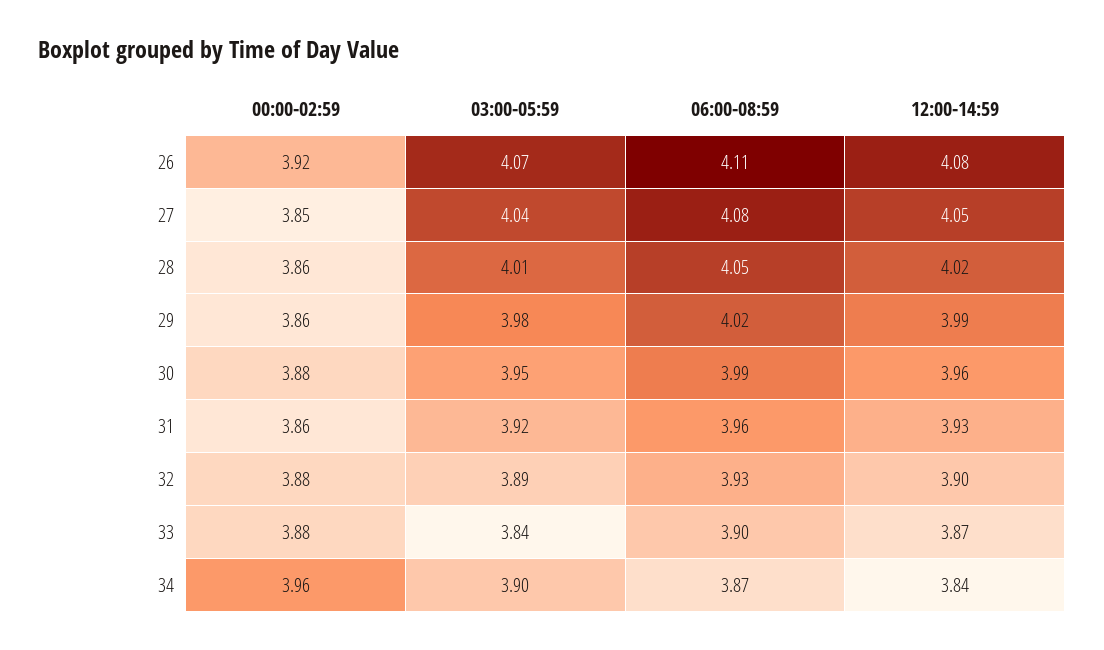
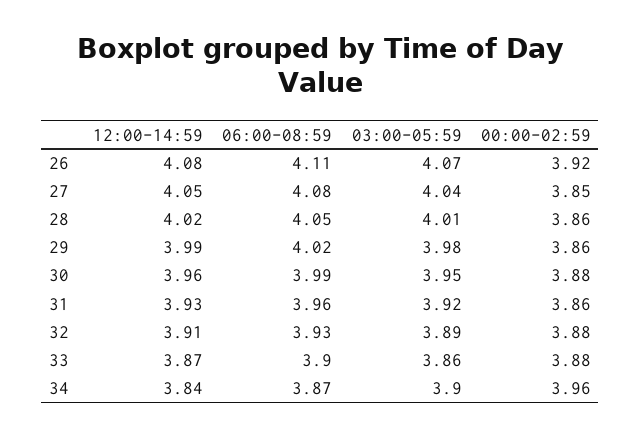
12:00-14:59, 32: 3.9 -> 3.91
03:00-05:59, 33: 3.84 -> 3.86

